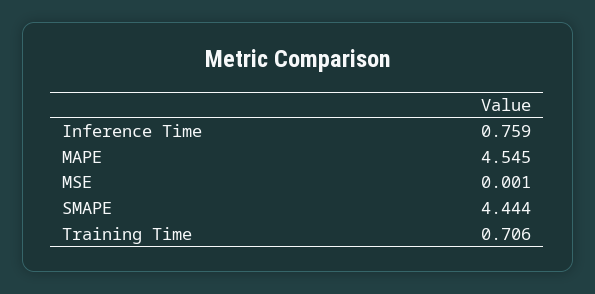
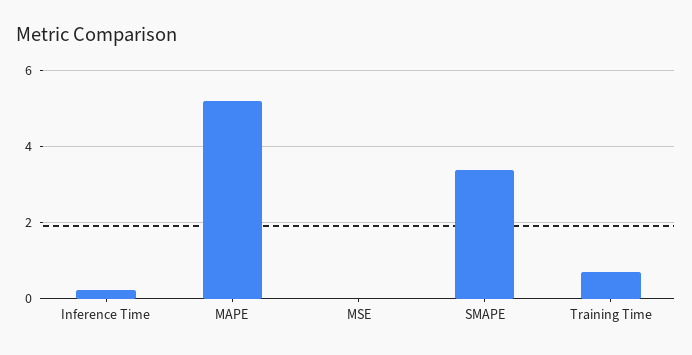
Inference Time: 0.759 -> 0.2
MAPE: 4.545 -> 5.2
SMAPE: 4.444 -> 3.4

